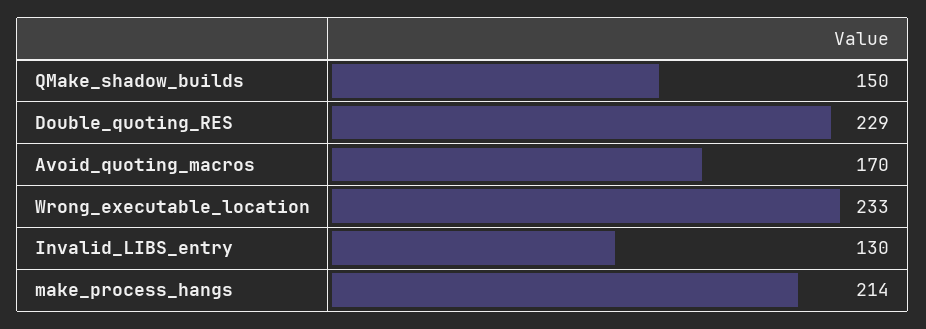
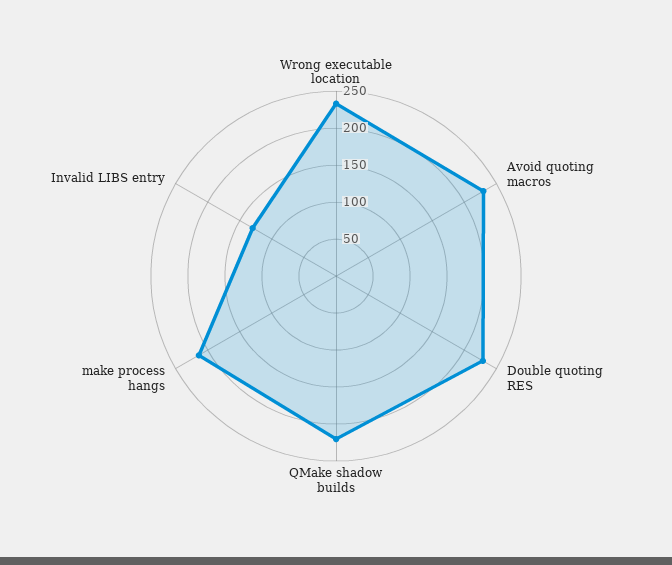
QMake_shadow_builds: 150 -> 225
Avoid_quoting_macros: 170 -> 225

